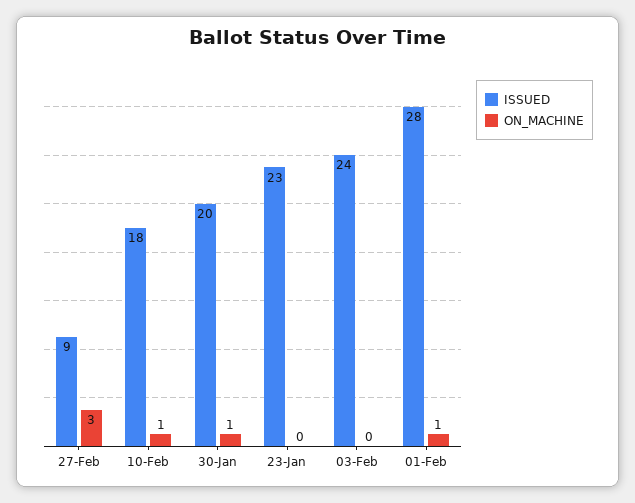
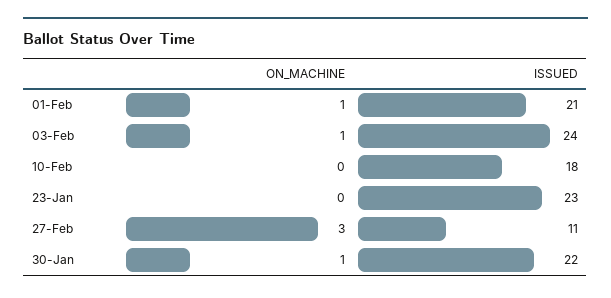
ISSUED, 27-Feb: 9 -> 11
ON_MACHINE, 10-Feb: 1 -> 0
ISSUED, 30-Jan: 20 -> 22
ON_MACHINE, 03-Feb: 0 -> 1
ISSUED, 01-Feb: 28 -> 21

